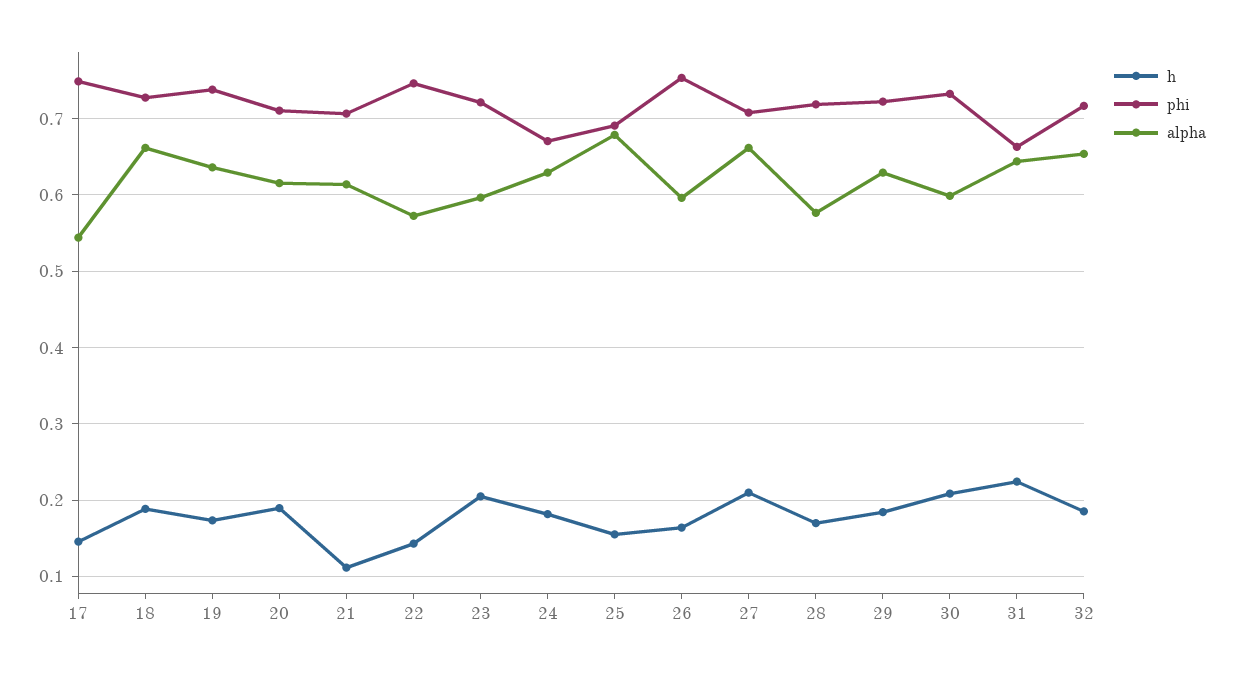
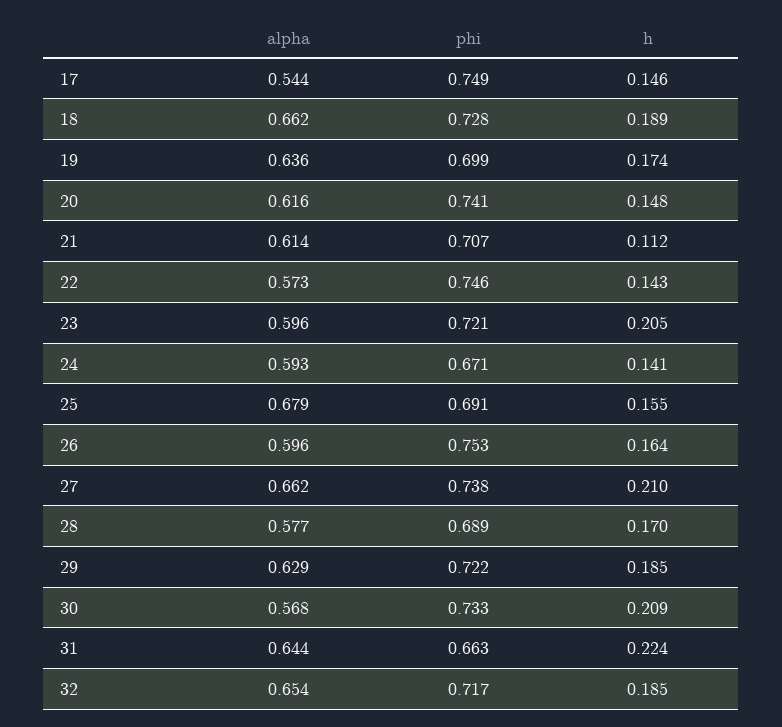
phi, 19: 0.74 -> 0.699
h, 20: 0.19 -> 0.148
phi, 20: 0.71 -> 0.741
h, 24: 0.18 -> 0.141
alpha, 24: 0.63 -> 0.593
phi, 27: 0.71 -> 0.738
phi, 28: 0.72 -> 0.689
alpha, 30: 0.6 -> 0.568

